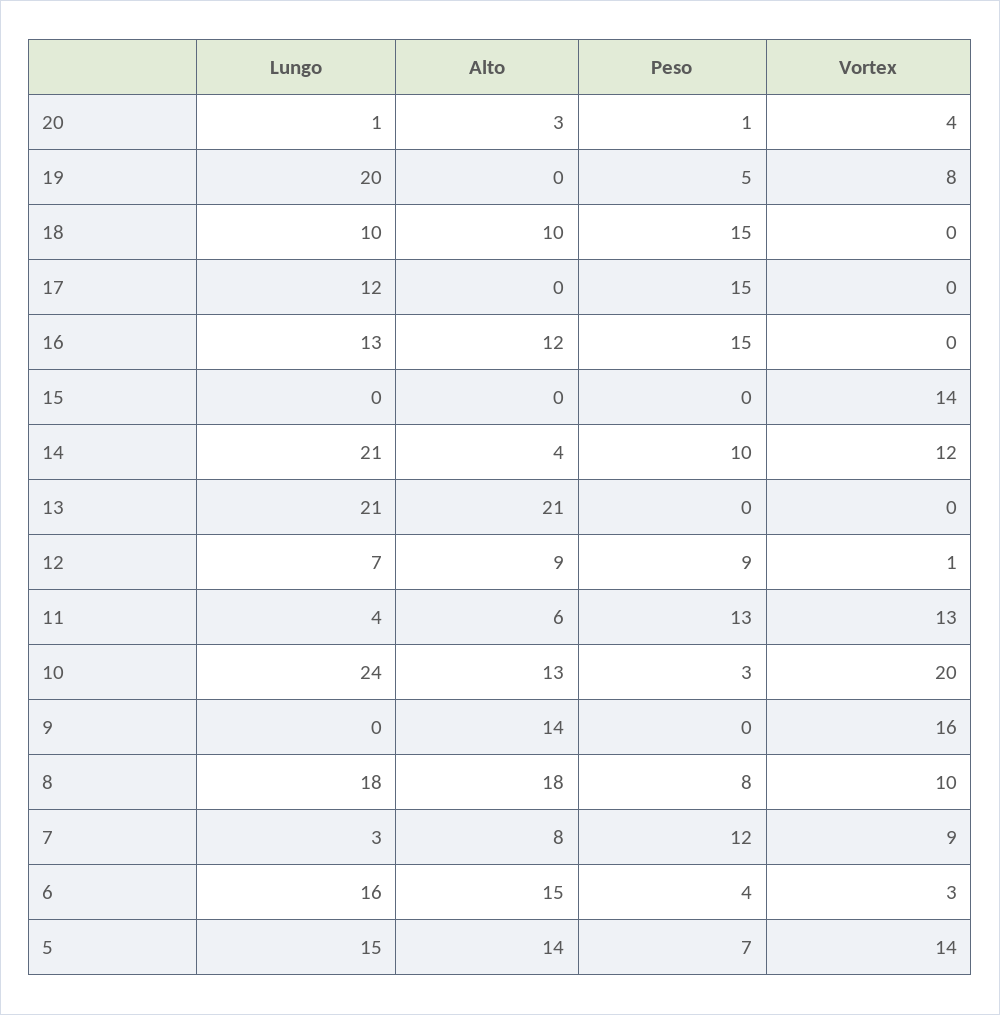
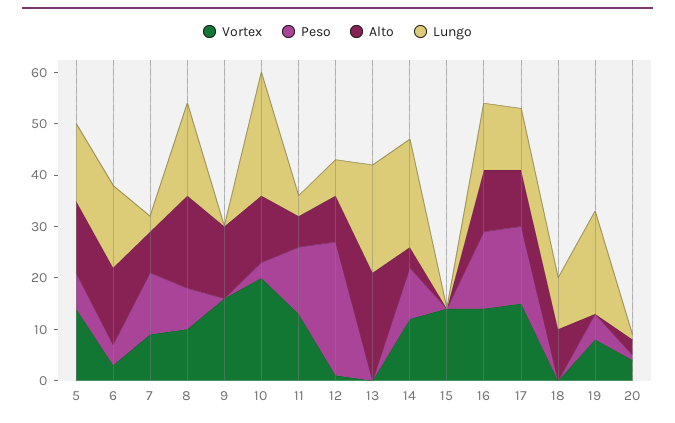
Peso, 18: 15 -> 0
Alto, 17: 0 -> 10
Vortex, 17: 0 -> 15
Vortex, 16: 0 -> 15
Peso, 12: 9 -> 25

